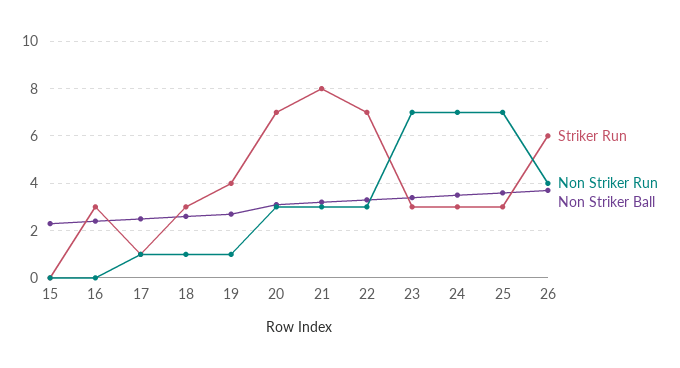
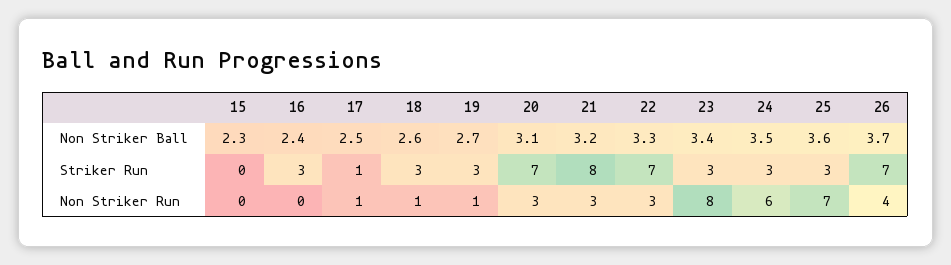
Striker Run, 19: 4 -> 3
Non Striker Run, 23: 7 -> 8
Non Striker Run, 24: 7 -> 6
Striker Run, 26: 6 -> 7

